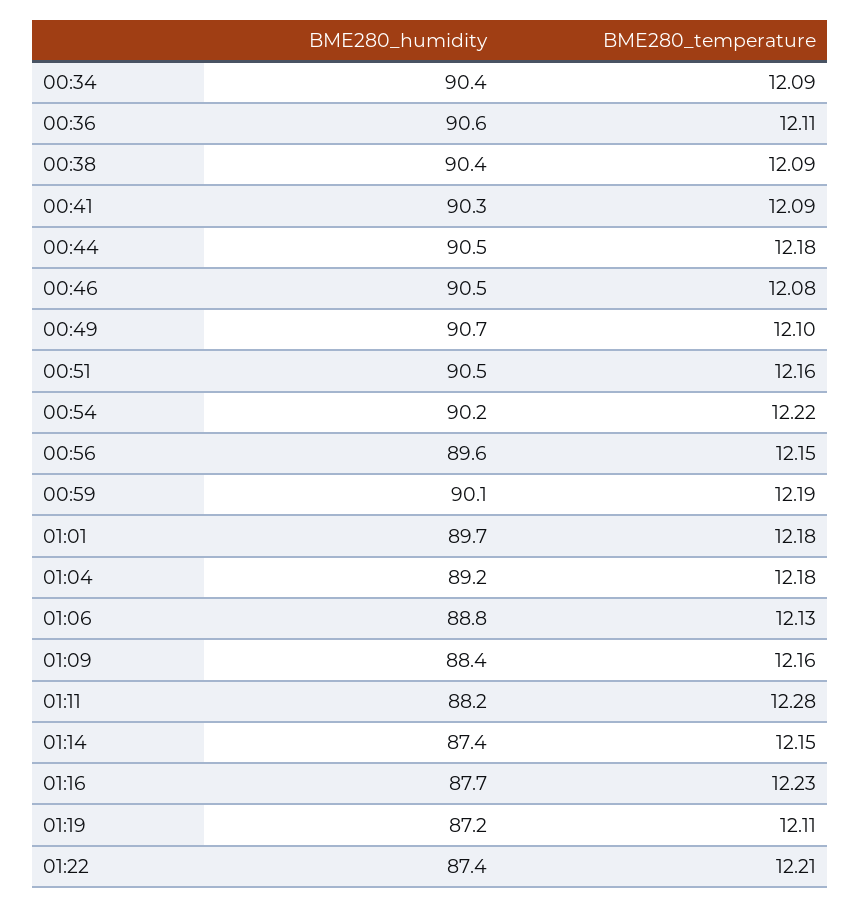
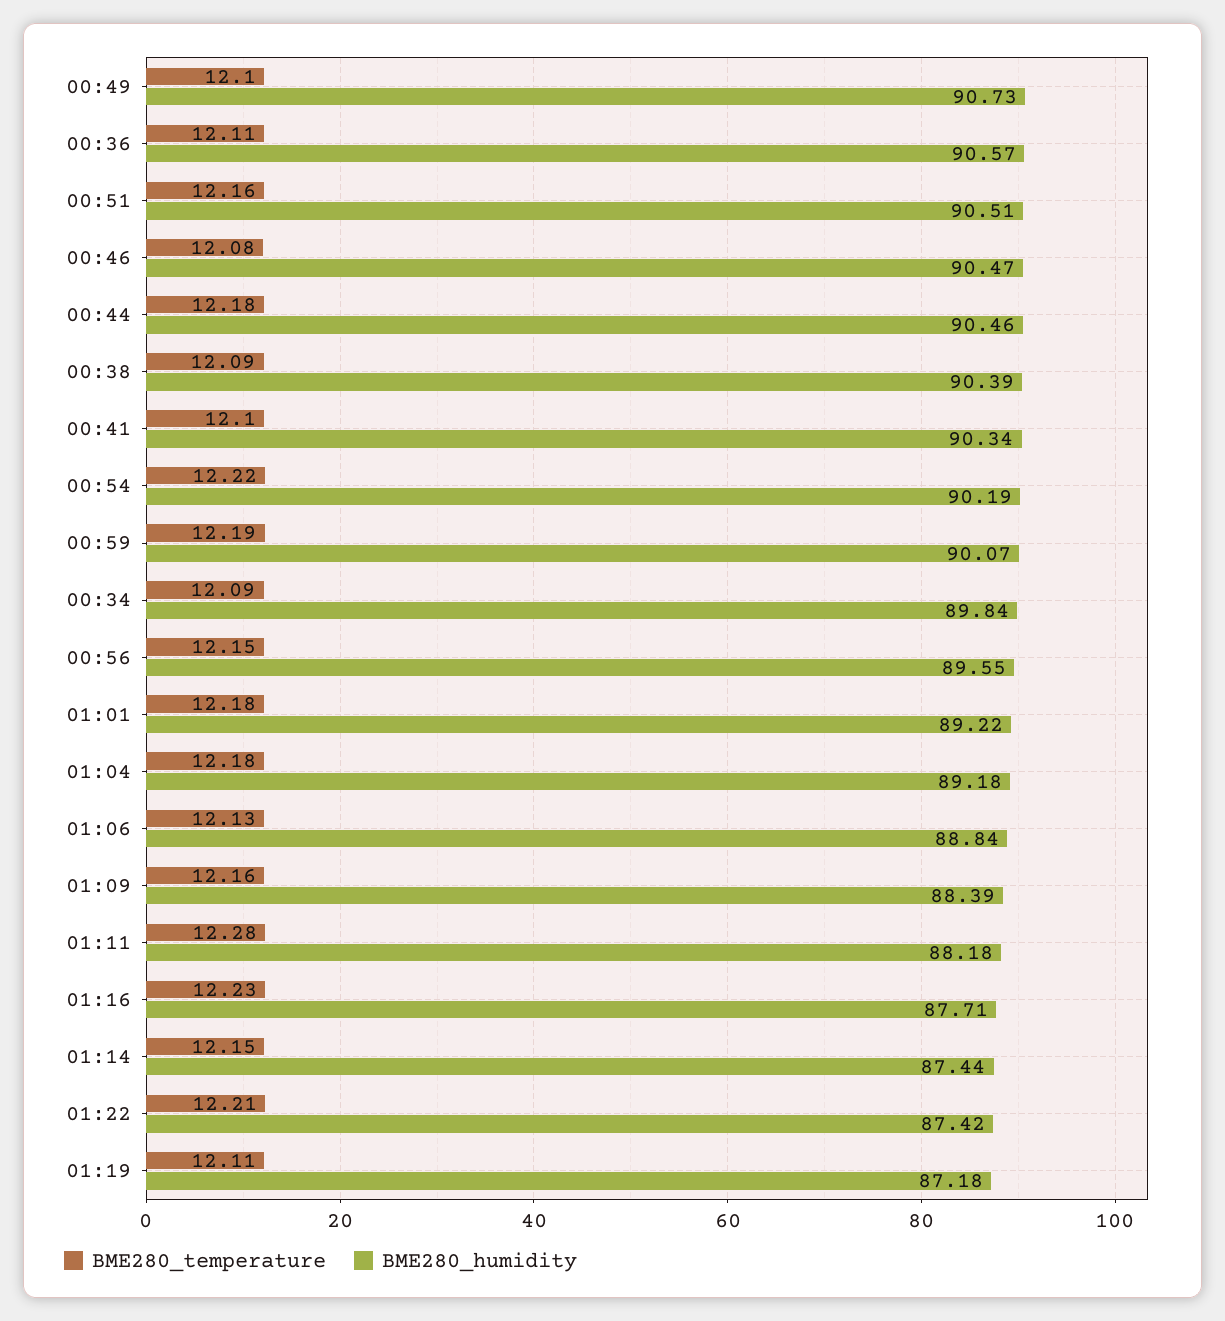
BME280_humidity, 00:34: 90.4 -> 89.84
BME280_temperature, 00:41: 12.09 -> 12.1
BME280_humidity, 01:01: 89.7 -> 89.22

